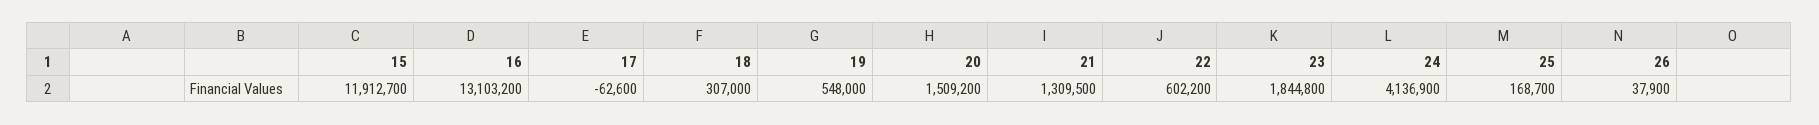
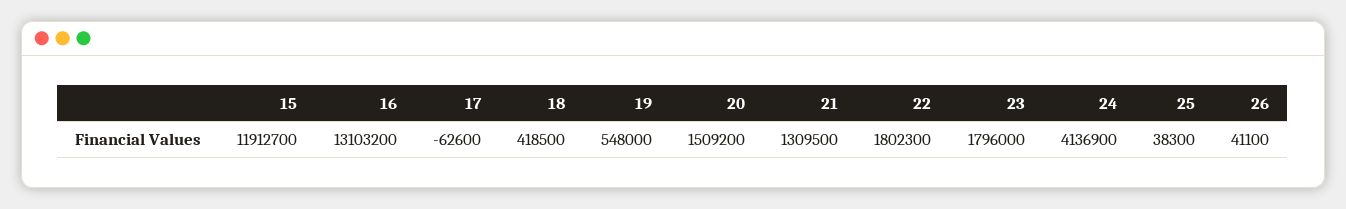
18: 307000 -> 418500
22: 602200 -> 1802300
23: 1844800 -> 1796000
25: 168700 -> 38300
26: 37900 -> 41100

